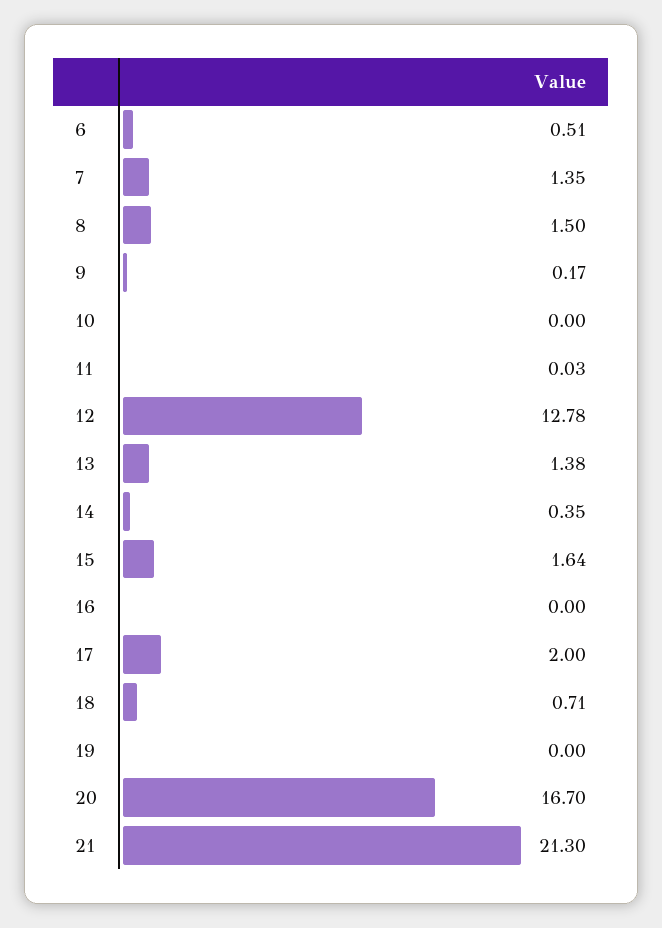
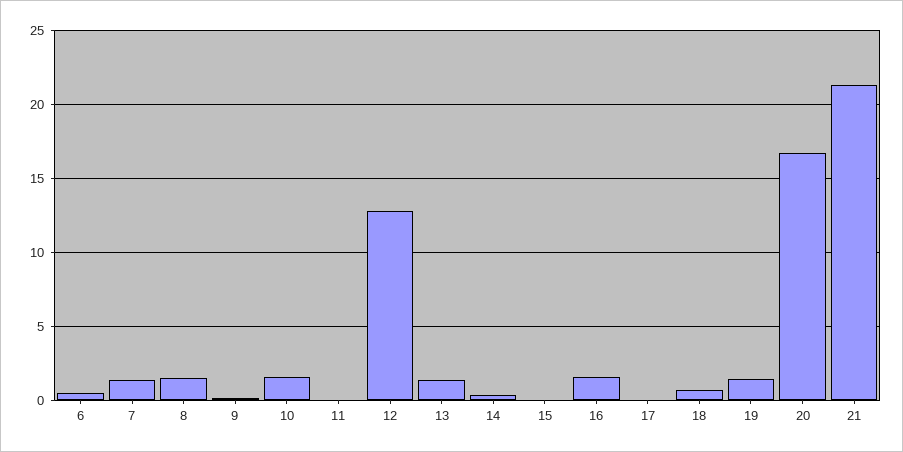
10: 0 -> 1.5
15: 1.64 -> 0
16: 0 -> 1.5
17: 2 -> 0
19: 0 -> 1.5

